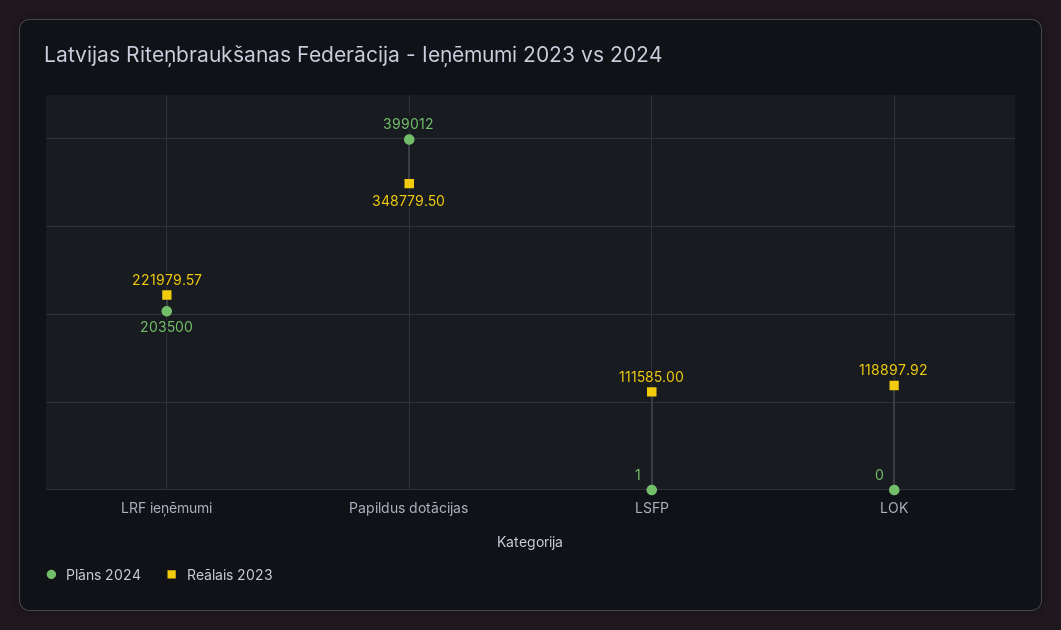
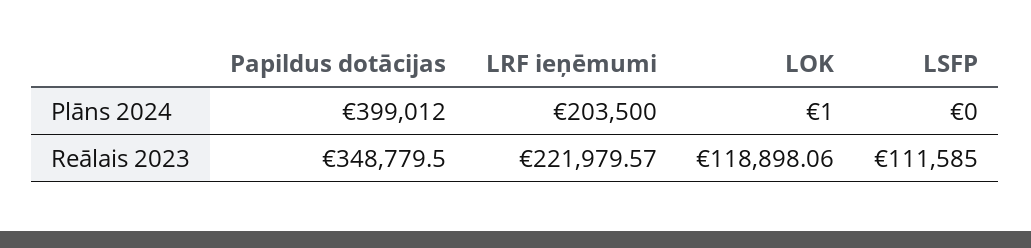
Plāns 2024, LSFP: 1 -> 0
Plāns 2024, LOK: 0 -> 1
Reālais 2023, LOK: 118897.92 -> 118898.06

